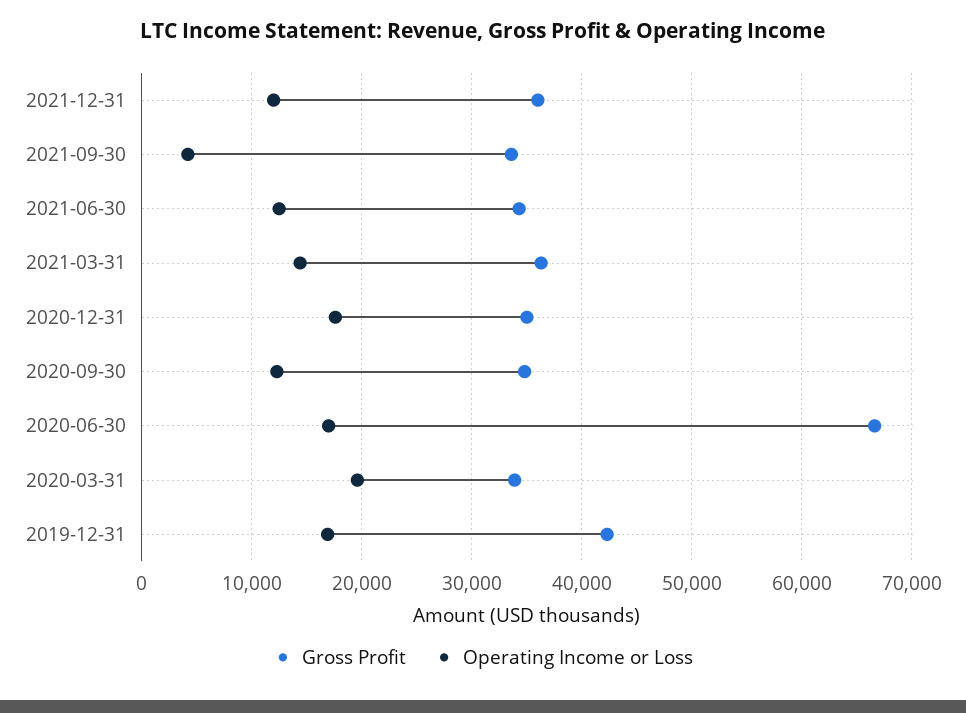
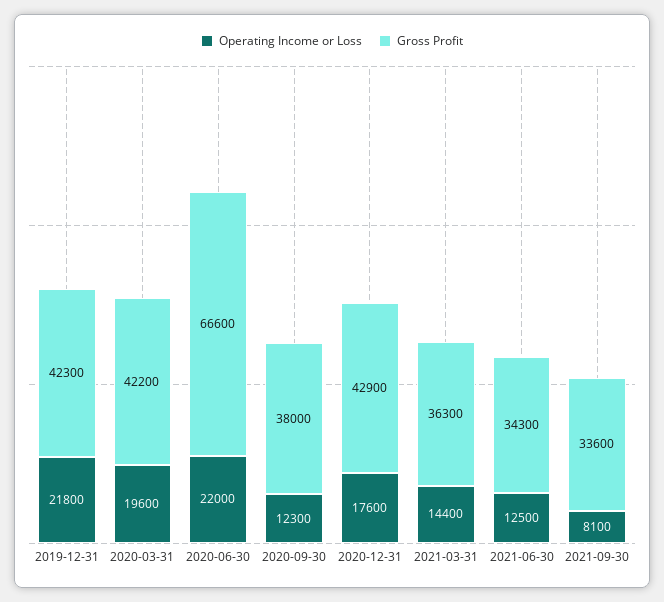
Gross Profit, 2021-12-31: 36000 -> none
Operating Income or Loss, 2021-12-31: 12000 -> none
Operating Income or Loss, 2021-09-30: 4000 -> 8100
Gross Profit, 2020-12-31: 35000 -> 42900
Gross Profit, 2020-09-30: 35000 -> 38000
Operating Income or Loss, 2020-06-30: 17000 -> 22000
Gross Profit, 2020-03-31: 34000 -> 42200
Operating Income or Loss, 2019-12-31: 17000 -> 21800

